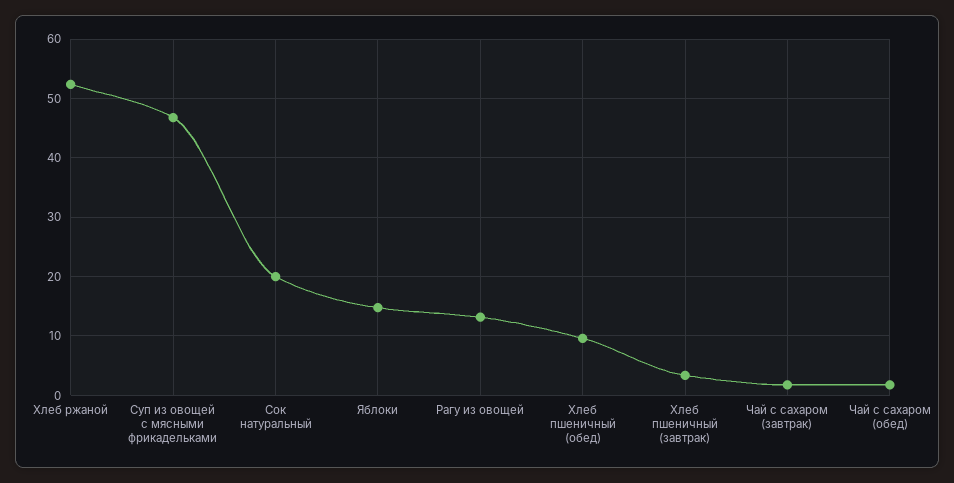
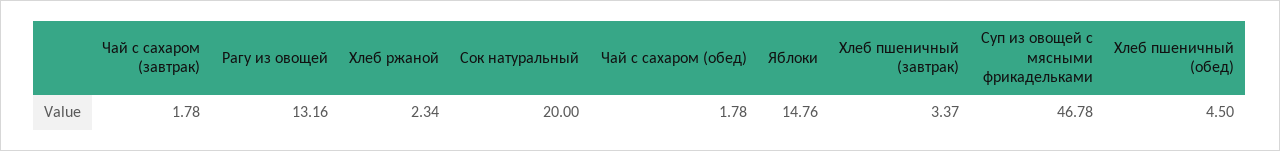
Хлеб ржаной: 52 -> 2.34
Хлеб пшеничный (обед): 10 -> 4.5

